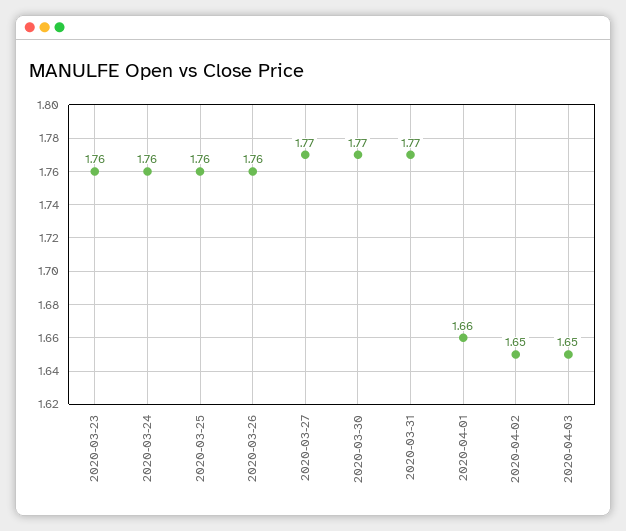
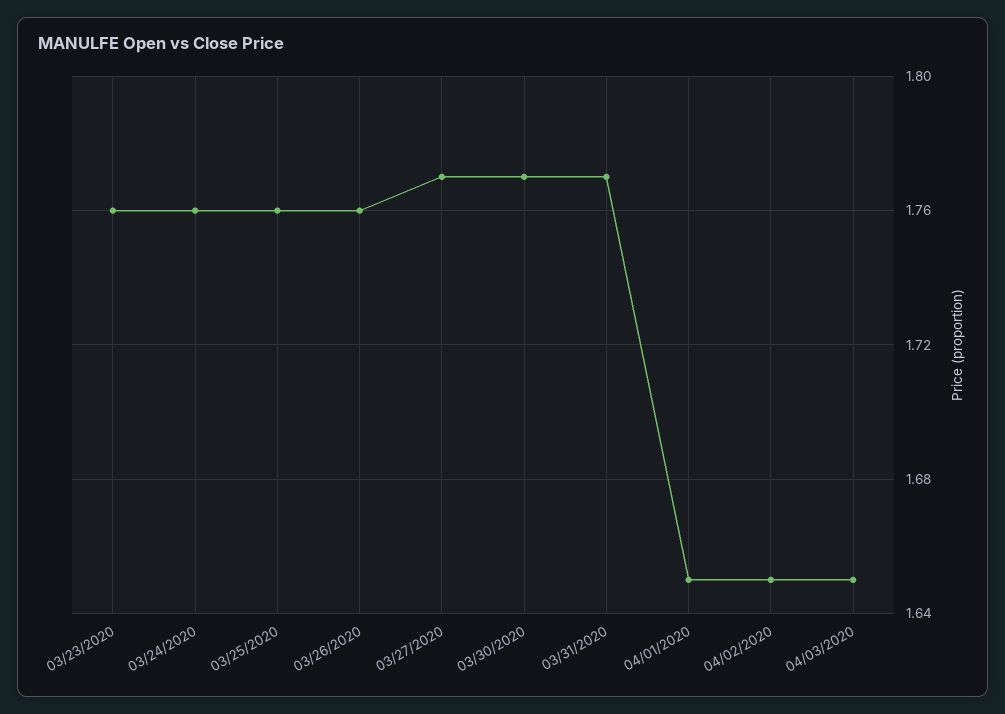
2020-04-01: 1.66 -> 1.65

